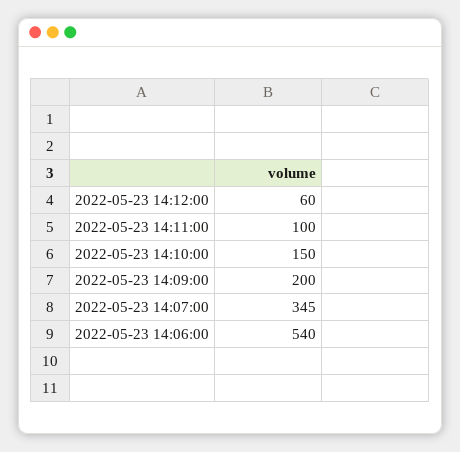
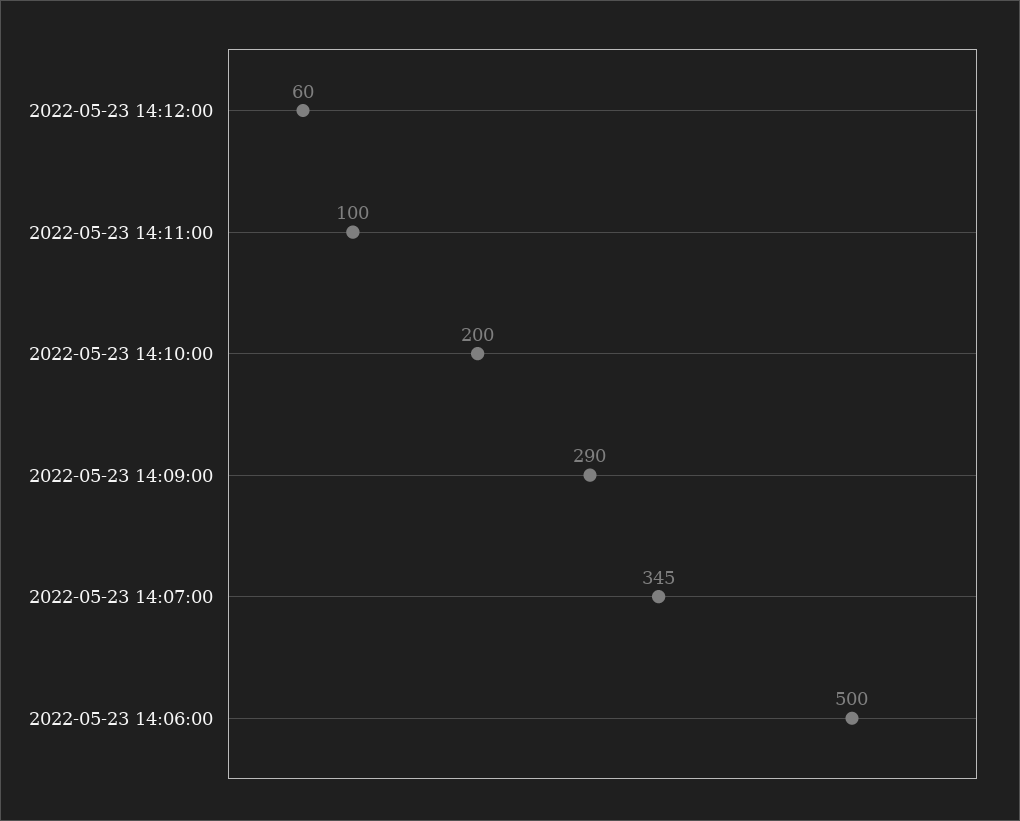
2022-05-23 14:10:00: 150 -> 200
2022-05-23 14:09:00: 200 -> 290
2022-05-23 14:06:00: 540 -> 500

